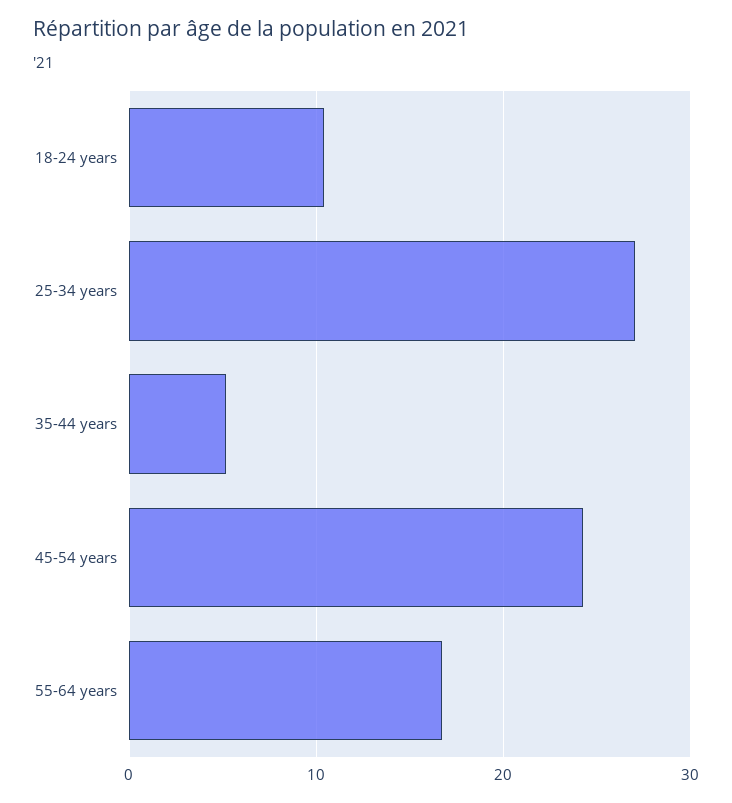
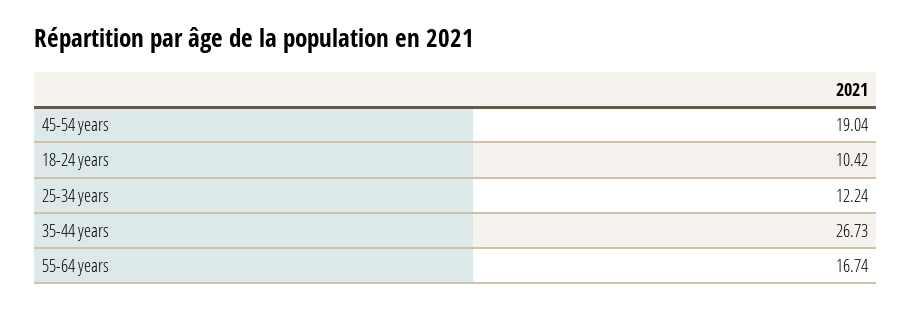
25-34 years: 27 -> 12.24
35-44 years: 5 -> 26.73
45-54 years: 24 -> 19.04

